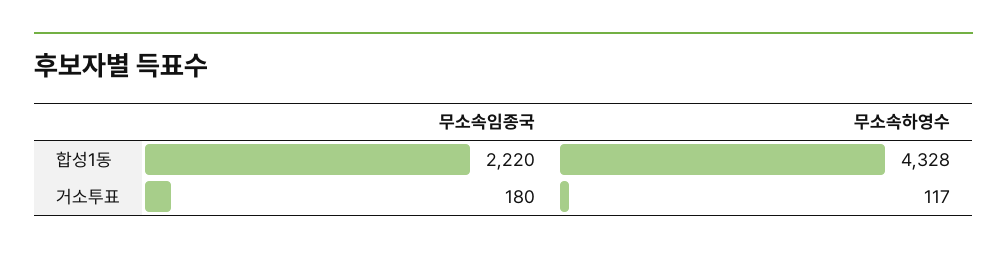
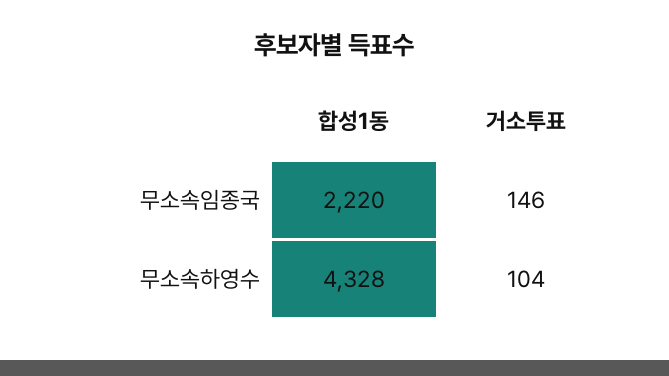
무소속임종국, 거소투표: 180 -> 146
무소속하영수, 거소투표: 117 -> 104

